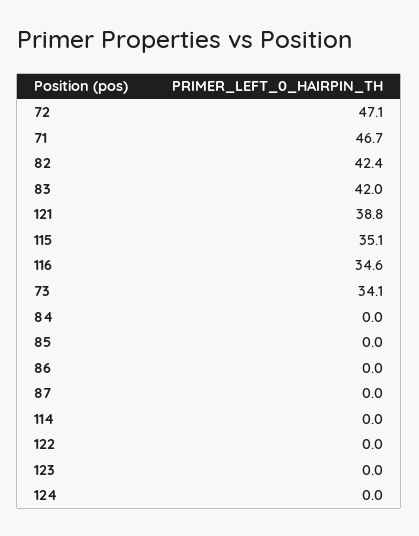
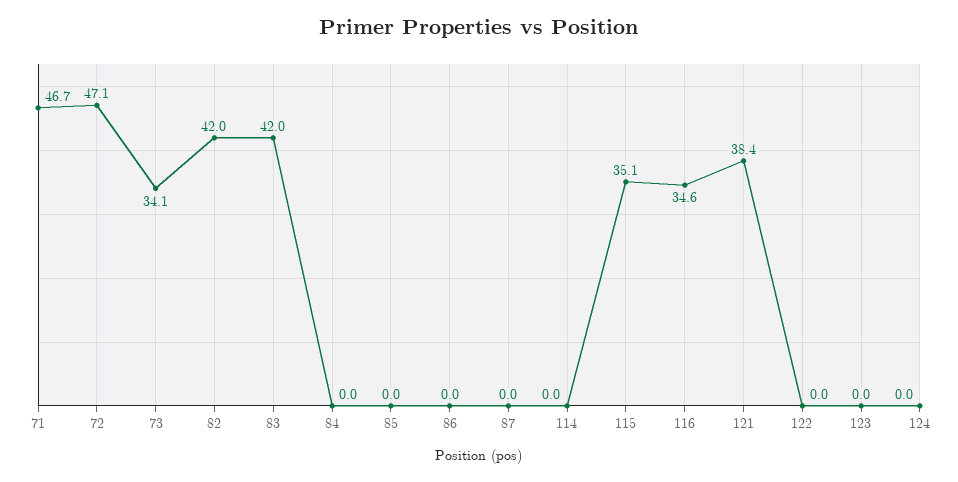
82: 42.4 -> 42
121: 38.8 -> 38.4

